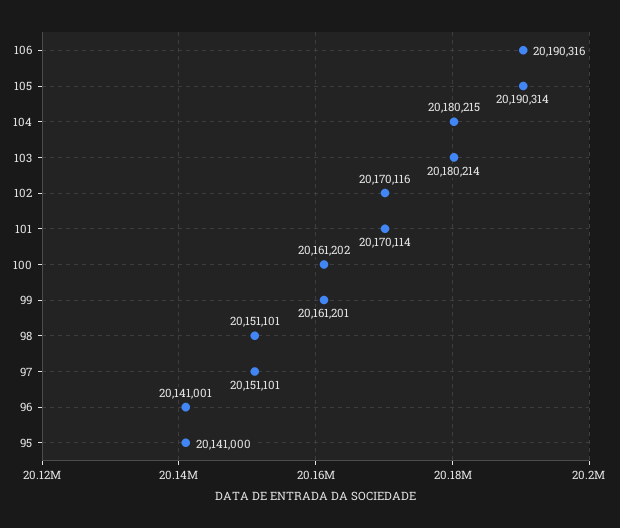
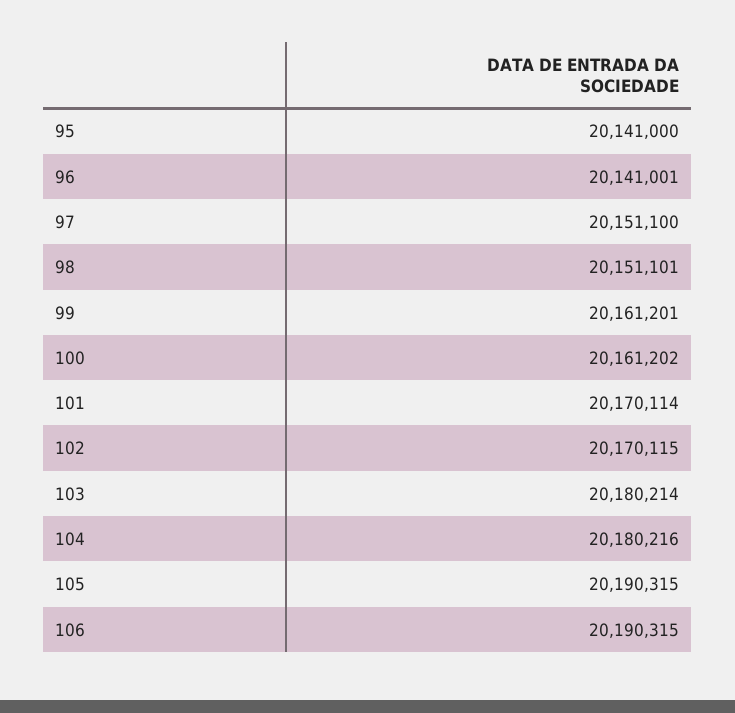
106: 20190316 -> 20190315
105: 20190314 -> 20190315
104: 20180215 -> 20180216
102: 20170116 -> 20170115
97: 20151101 -> 20151100

